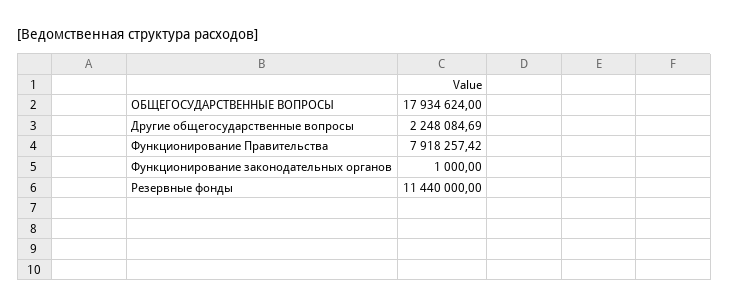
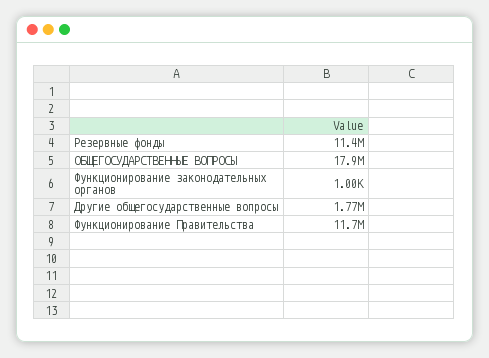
Другие общегосударственные вопросы: 2248084.69 -> 1770000
Функционирование Правительства: 7918257.42 -> 11700000

